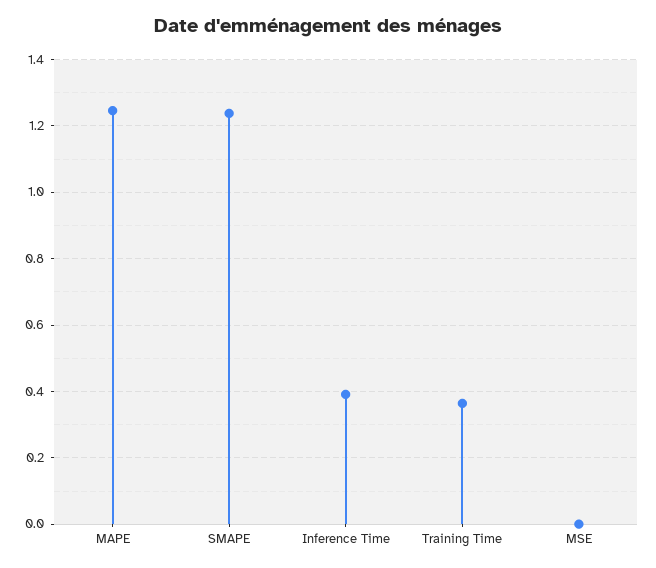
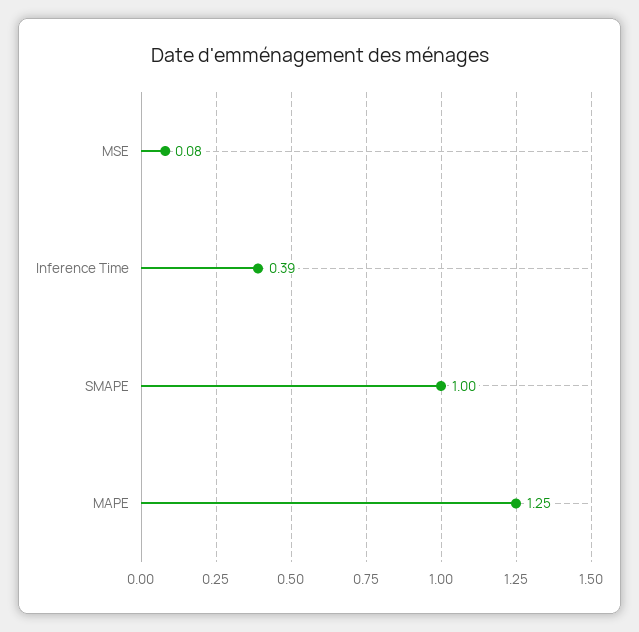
SMAPE: 1.24 -> 1
Training Time: 0.36 -> none
MSE: 0 -> 0.08

